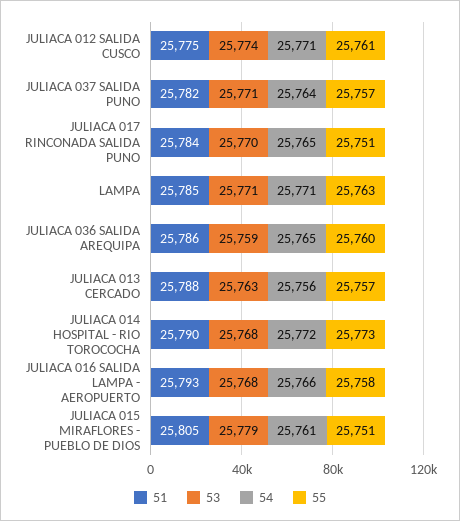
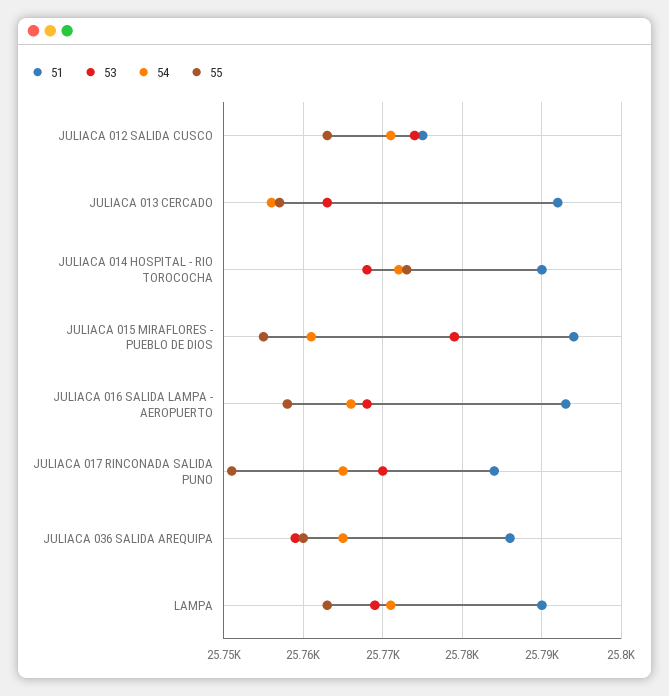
55, JULIACA 012 SALIDA CUSCO: 25761 -> 25763
51, JULIACA 037 SALIDA PUNO: 25782 -> none
53, JULIACA 037 SALIDA PUNO: 25771 -> none
54, JULIACA 037 SALIDA PUNO: 25764 -> none
55, JULIACA 037 SALIDA PUNO: 25757 -> none
51, LAMPA: 25785 -> 25790
53, LAMPA: 25771 -> 25769
51, JULIACA 013 CERCADO: 25788 -> 25792
51, JULIACA 015 MIRAFLORES - PUEBLO DE DIOS: 25805 -> 25794
55, JULIACA 015 MIRAFLORES - PUEBLO DE DIOS: 25751 -> 25755

